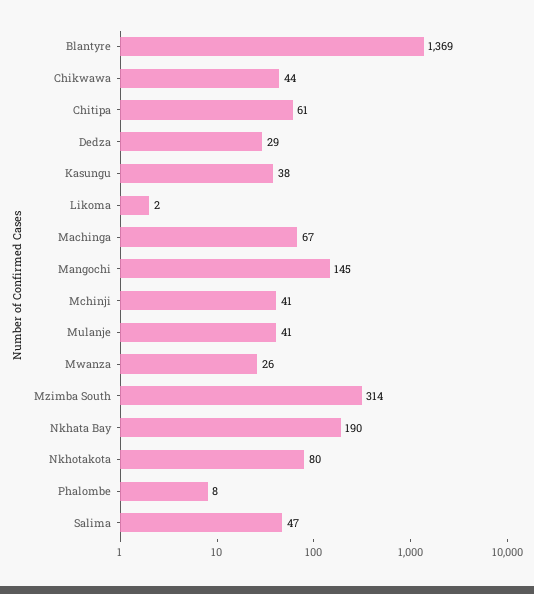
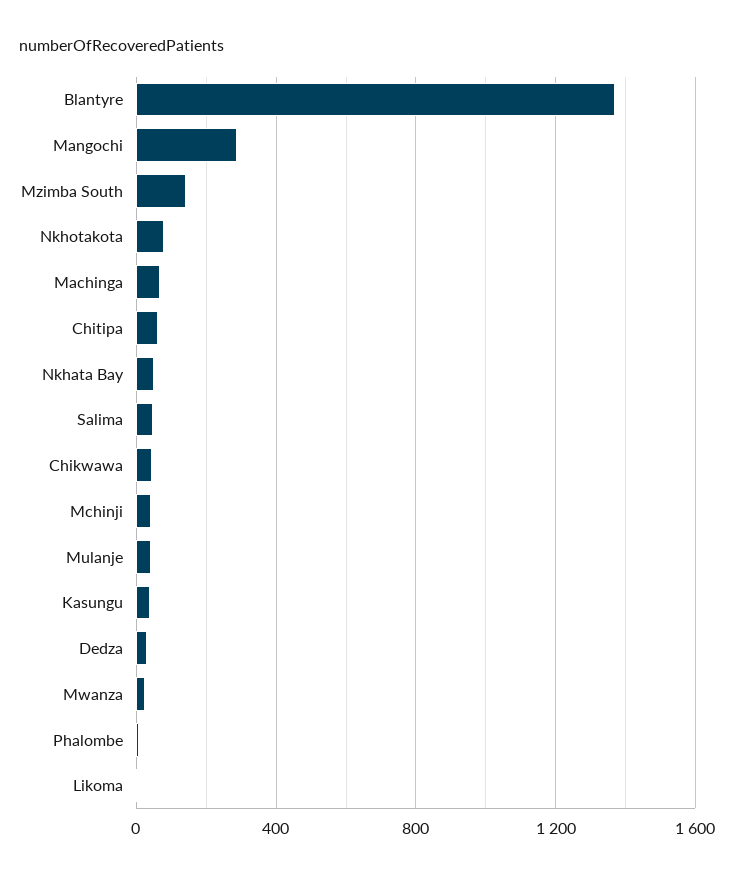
Mangochi: 145 -> 300
Mzimba South: 314 -> 150
Nkhata Bay: 190 -> 50

